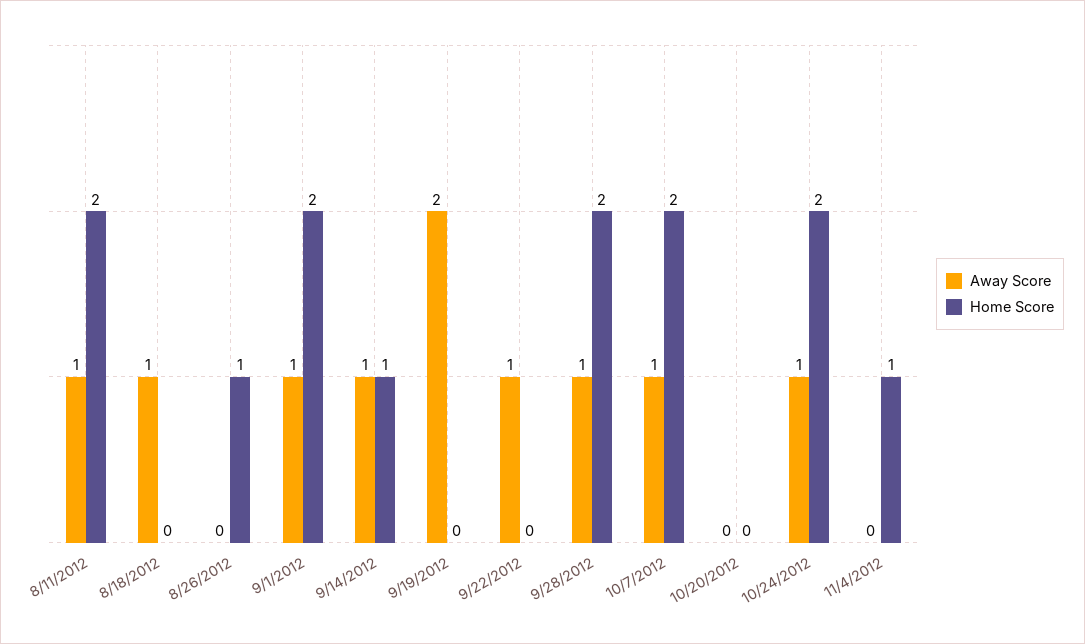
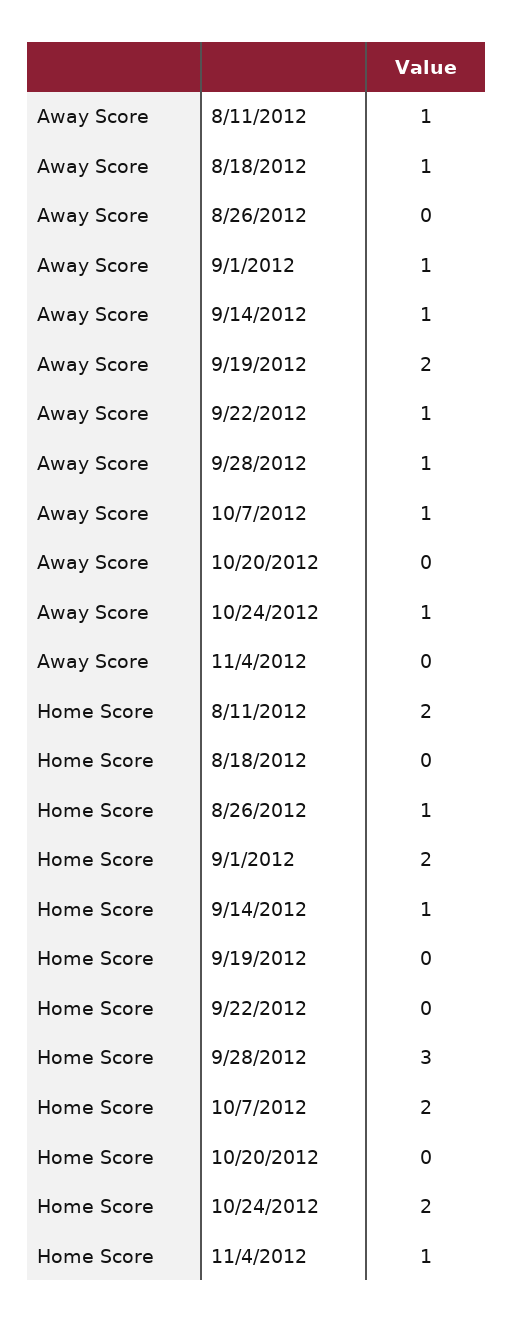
Home Score, 9/28/2012: 2 -> 3

